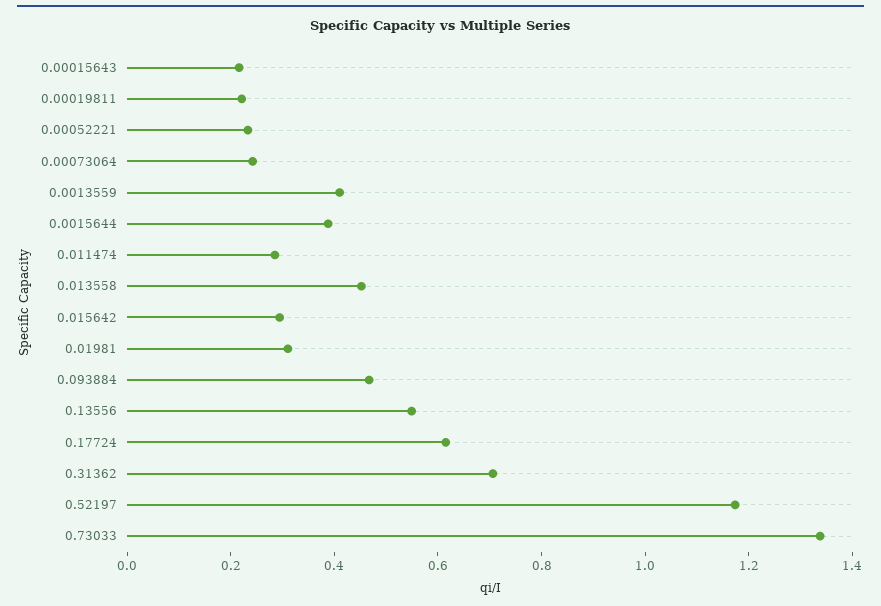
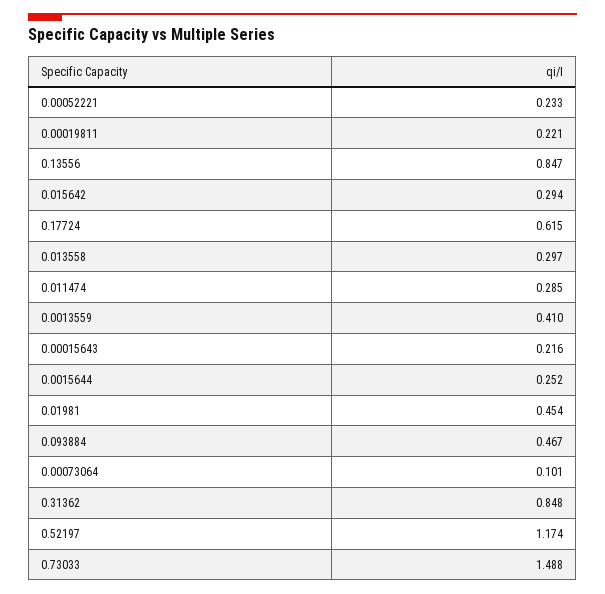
0.00073064: 0.25 -> 0.101
0.0015644: 0.4 -> 0.252
0.013558: 0.45 -> 0.297
0.01981: 0.3 -> 0.454
0.13556: 0.55 -> 0.847
0.31362: 0.7 -> 0.848
0.73033: 1.35 -> 1.488

